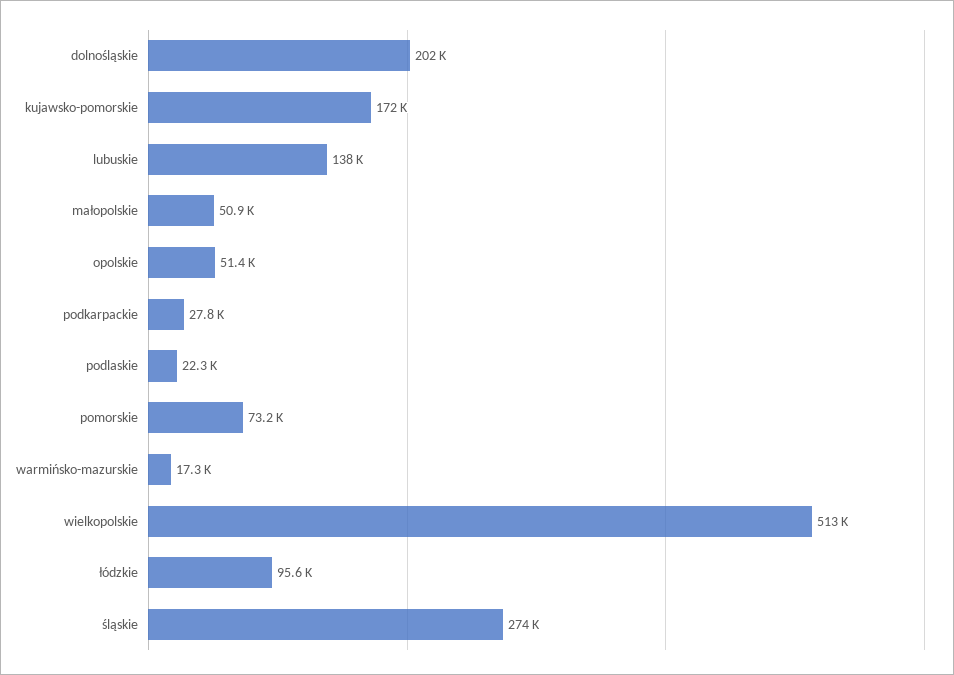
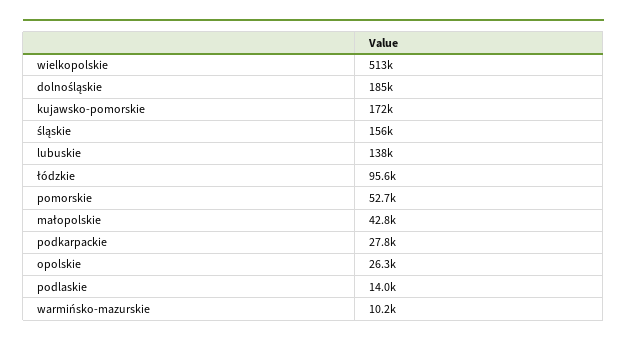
dolnośląskie: 202000 -> 185000
małopolskie: 50900 -> 42800
opolskie: 51400 -> 26300
podlaskie: 22300 -> 14000
pomorskie: 73200 -> 52700
warmińsko-mazurskie: 17300 -> 10200
śląskie: 274000 -> 156000

